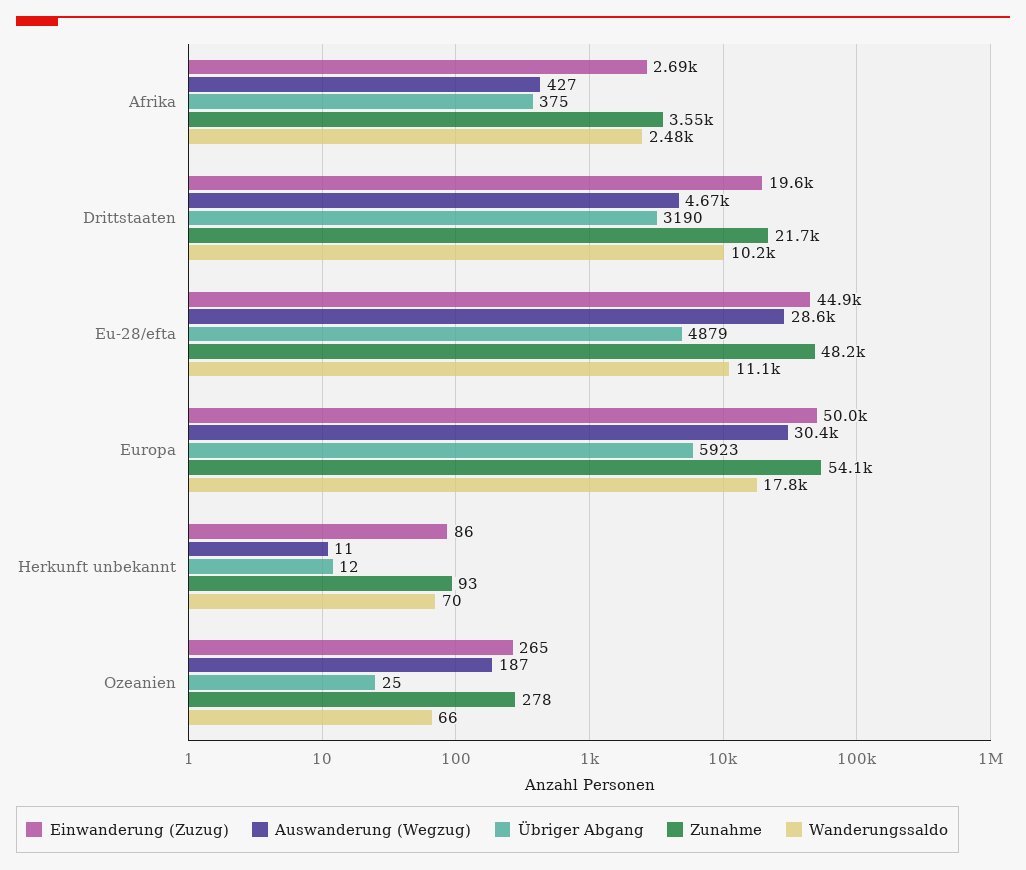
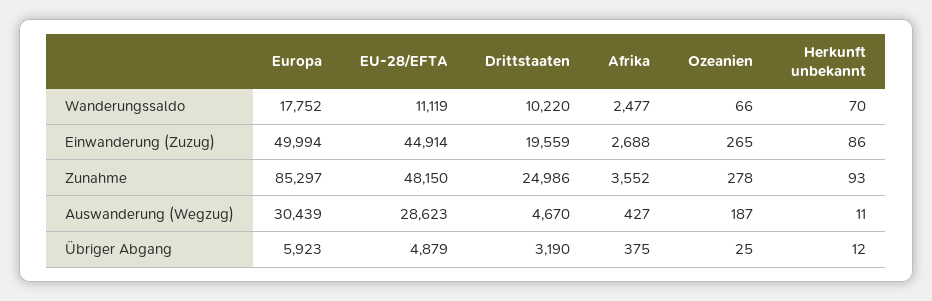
Zunahme, Drittstaaten: 21700 -> 24986
Zunahme, Europa: 54100 -> 85297

